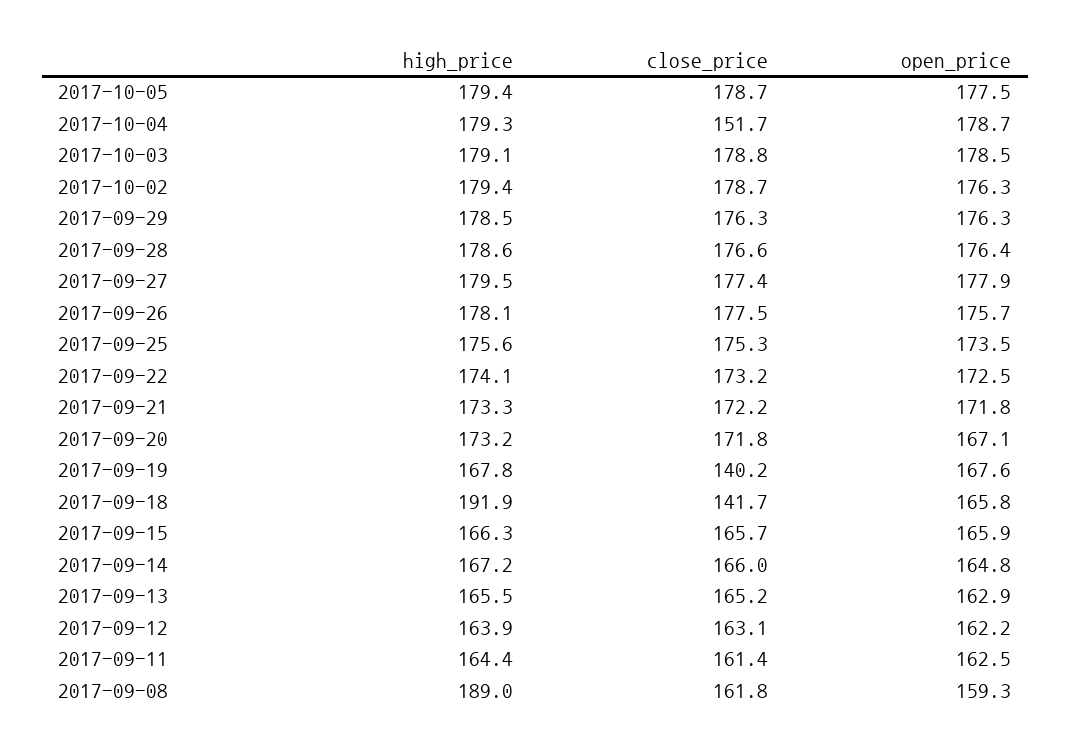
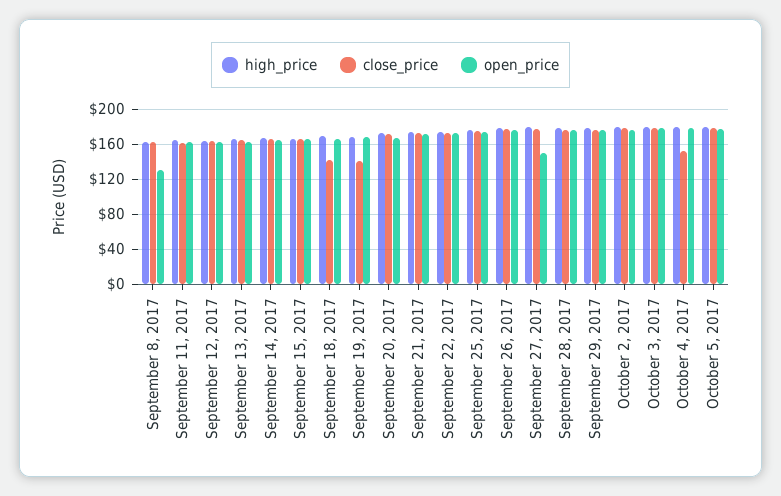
open_price, 2017-09-27: 177.9 -> 150
high_price, 2017-09-18: 191.9 -> 170
high_price, 2017-09-08: 189 -> 160
open_price, 2017-09-08: 159.3 -> 130

